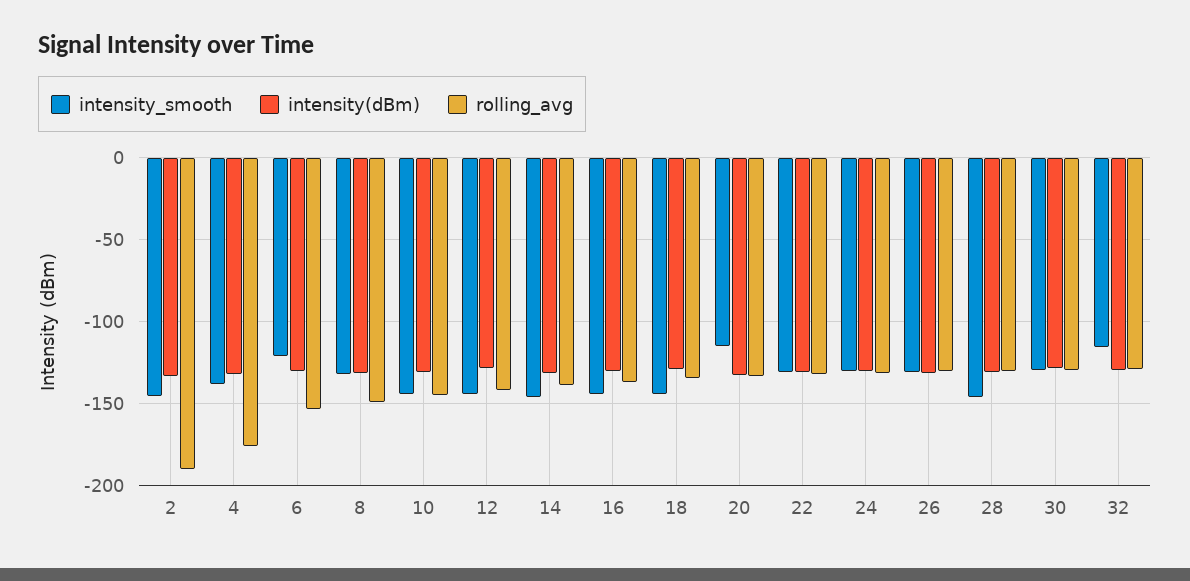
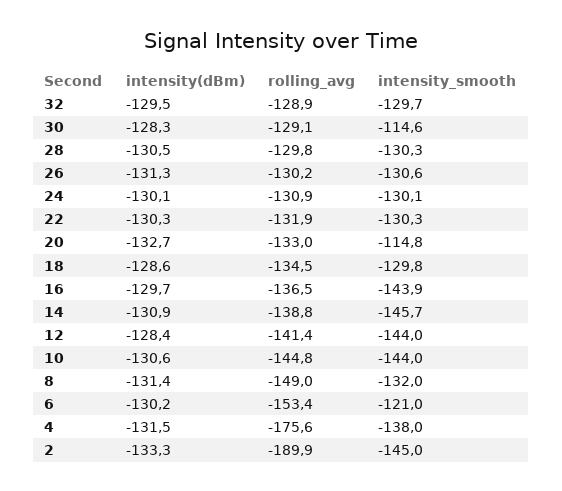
intensity_smooth, 18: -145 -> -129.8
intensity_smooth, 28: -145 -> -130.3
intensity_smooth, 30: -130 -> -114.6
intensity_smooth, 32: -115 -> -129.7

